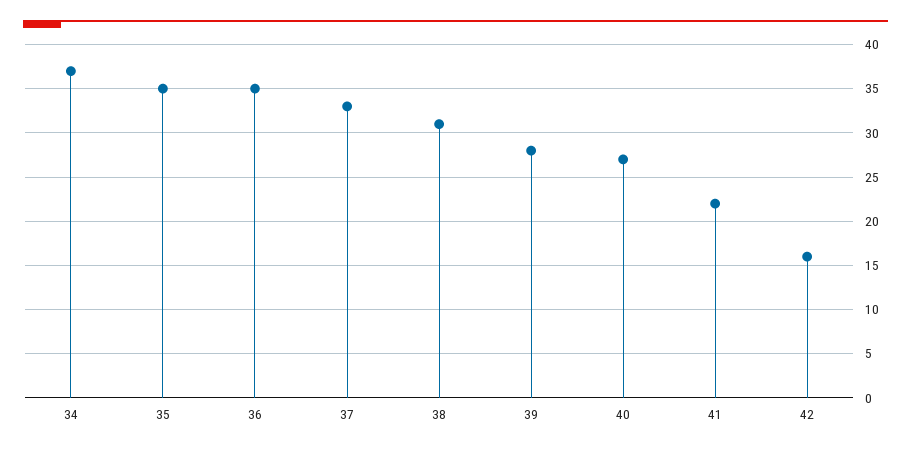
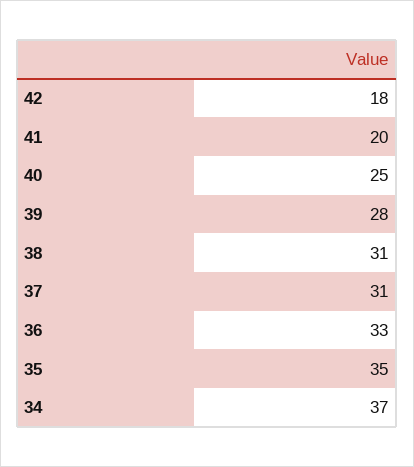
36: 35 -> 33
37: 33 -> 31
40: 27 -> 25
41: 22 -> 20
42: 16 -> 18

